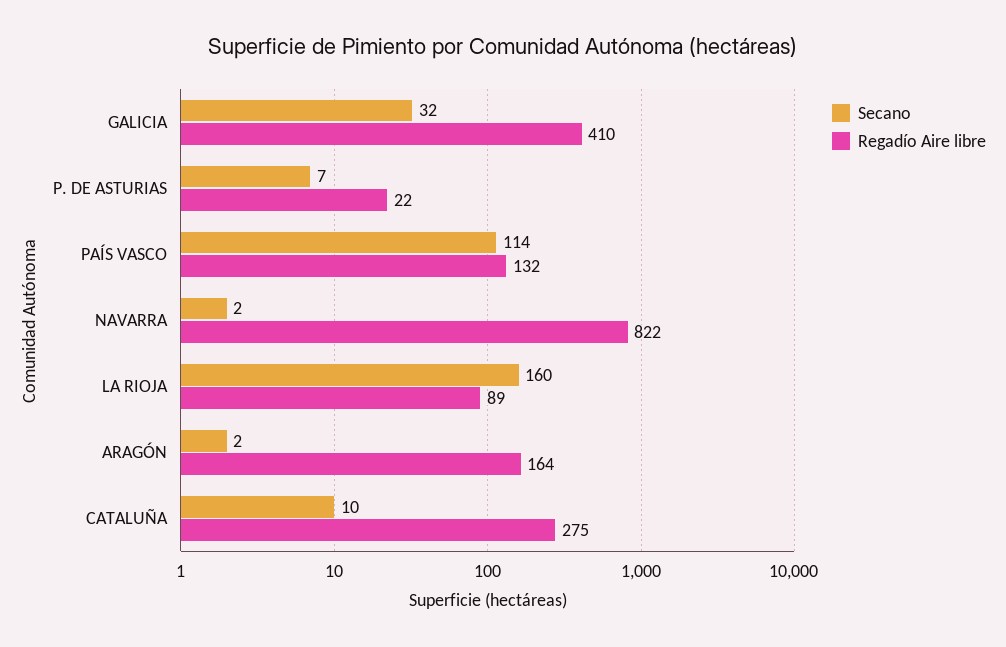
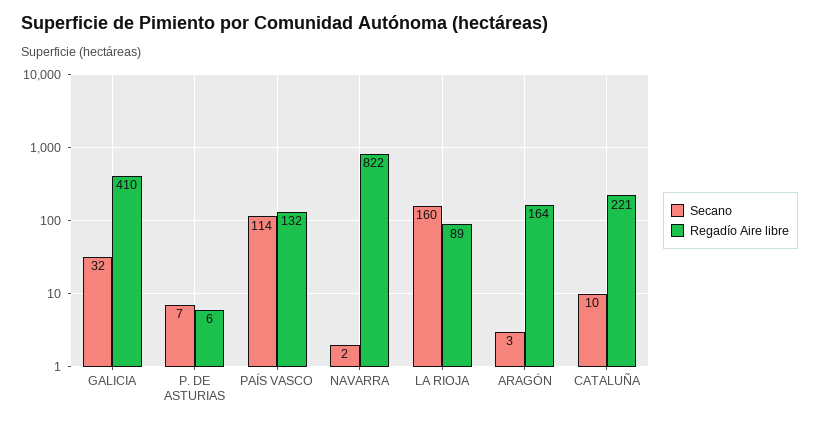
Regadío Aire libre, P. DE ASTURIAS: 22 -> 6
Secano, ARAGÓN: 2 -> 3
Regadío Aire libre, CATALUÑA: 275 -> 221

